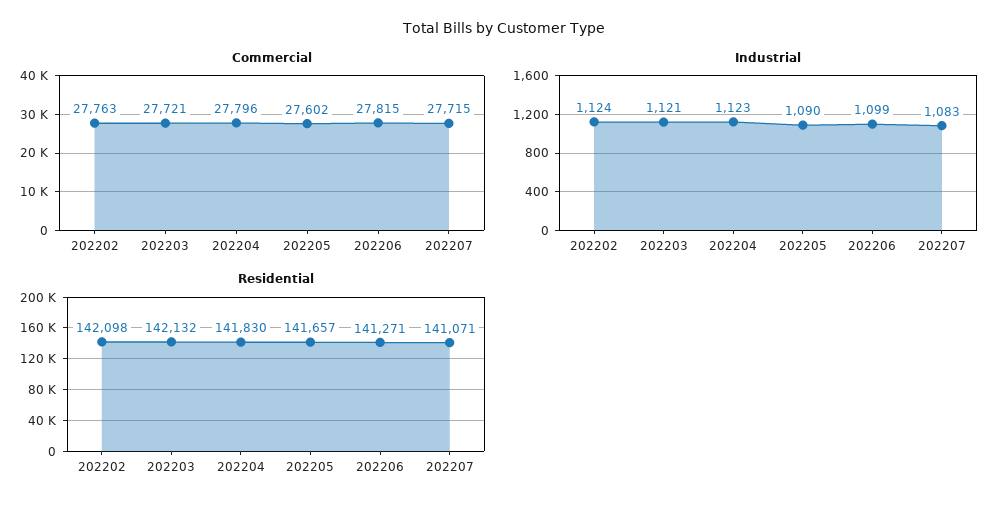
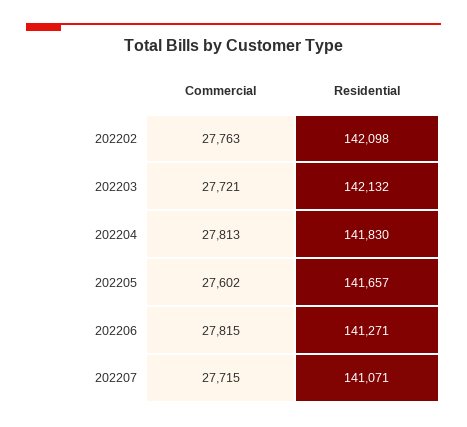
Commercial, 202204: 27796 -> 27813
Industrial, 202202: 1124 -> none
Industrial, 202203: 1121 -> none
Industrial, 202204: 1123 -> none
Industrial, 202205: 1090 -> none
Industrial, 202206: 1099 -> none
Industrial, 202207: 1083 -> none

